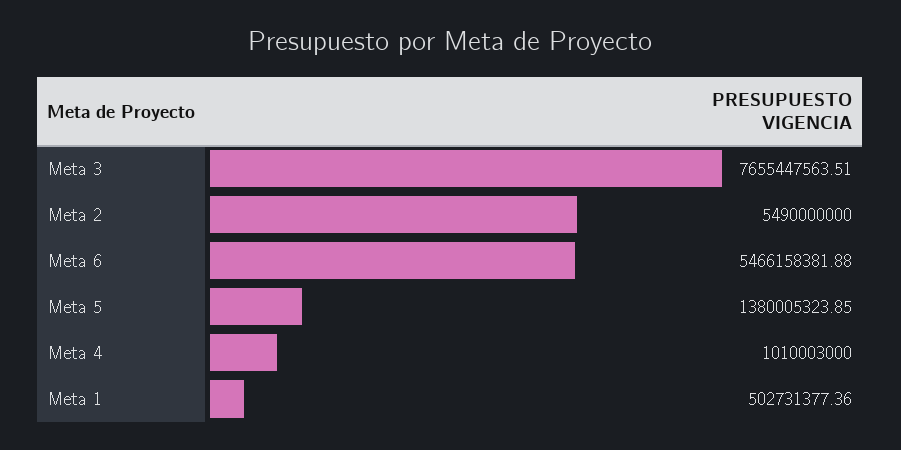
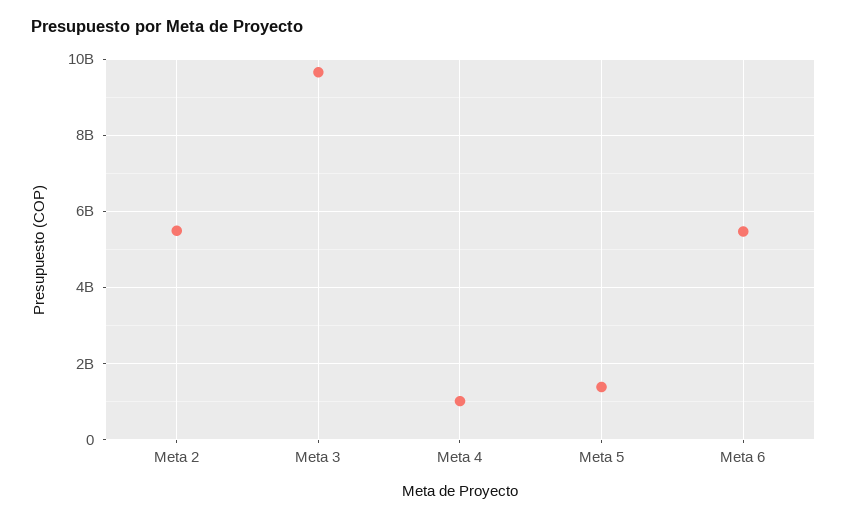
Meta 3: 7655447563.51 -> 9600000000
Meta 1: 502731377.36 -> none

